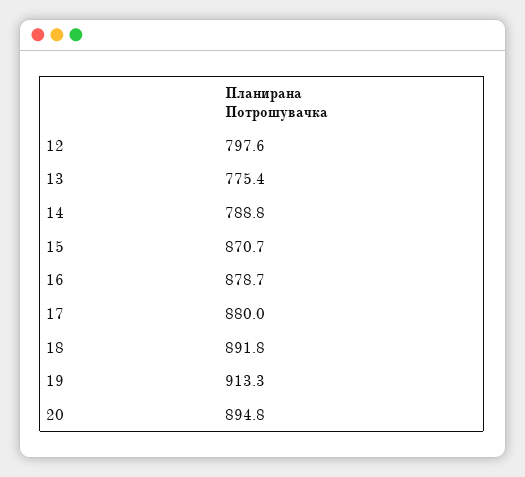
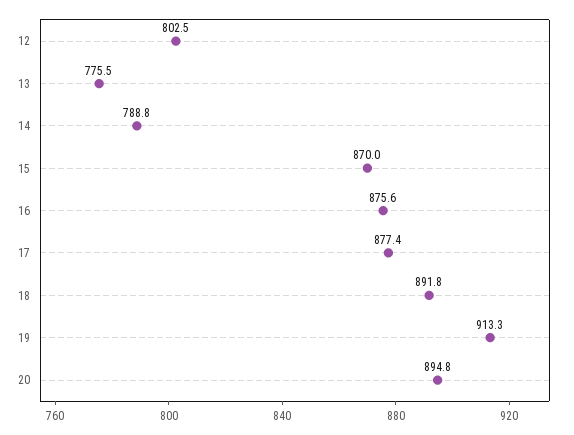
12: 797.6 -> 802.5
13: 775.4 -> 775.5
15: 870.7 -> 870
16: 878.7 -> 875.6
17: 880 -> 877.4

